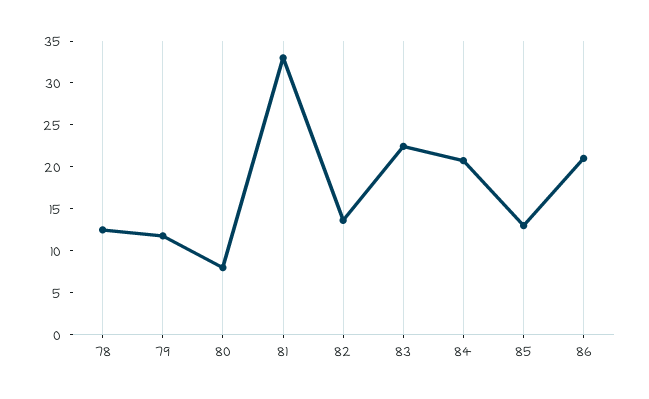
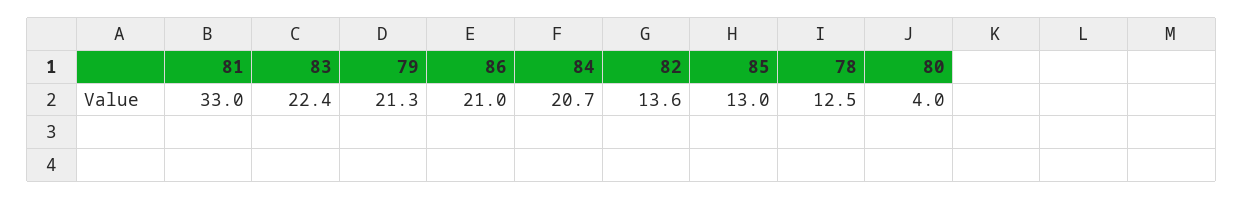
79: 12 -> 21.3
80: 8 -> 4

